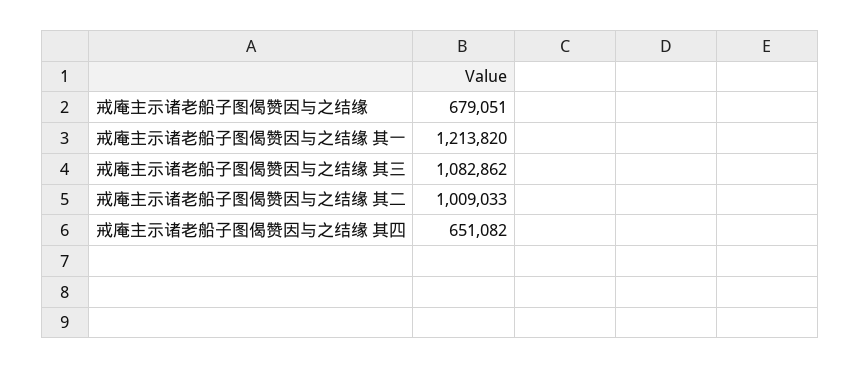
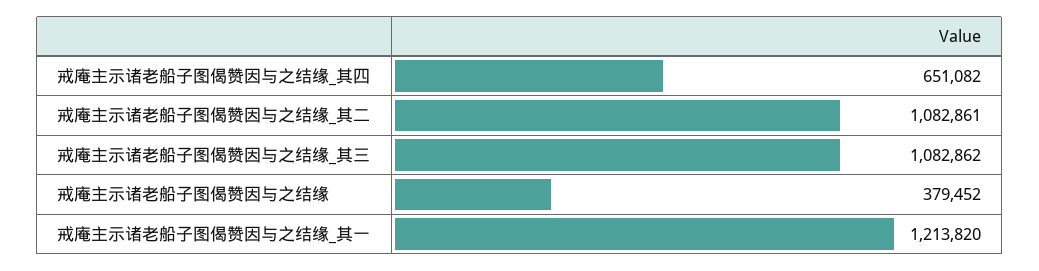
戒庵主示诸老船子图偈赞因与之结缘: 679051 -> 379452
戒庵主示诸老船子图偈赞因与之结缘 其二: 1009033 -> 1082861

